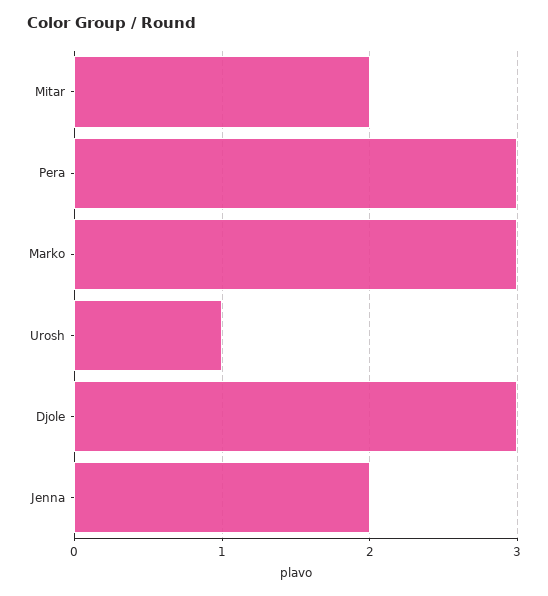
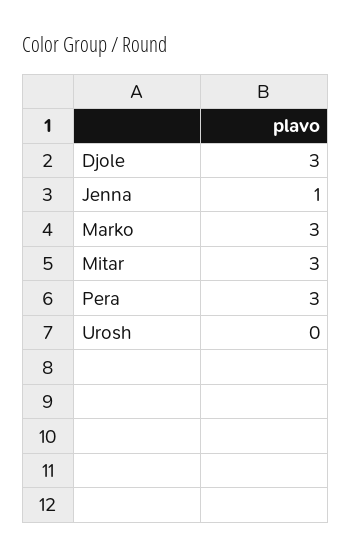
Mitar: 2 -> 3
Urosh: 1 -> 0
Jenna: 2 -> 1

